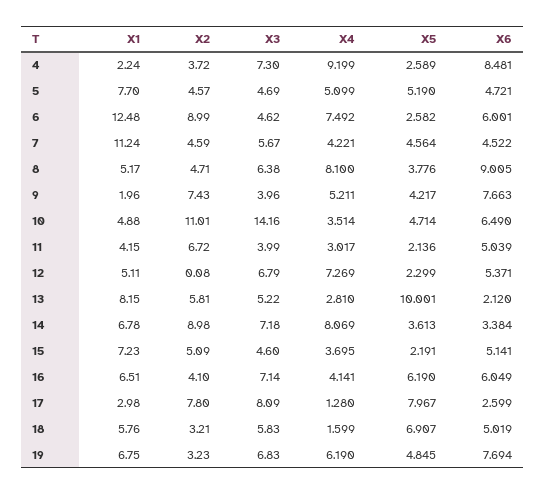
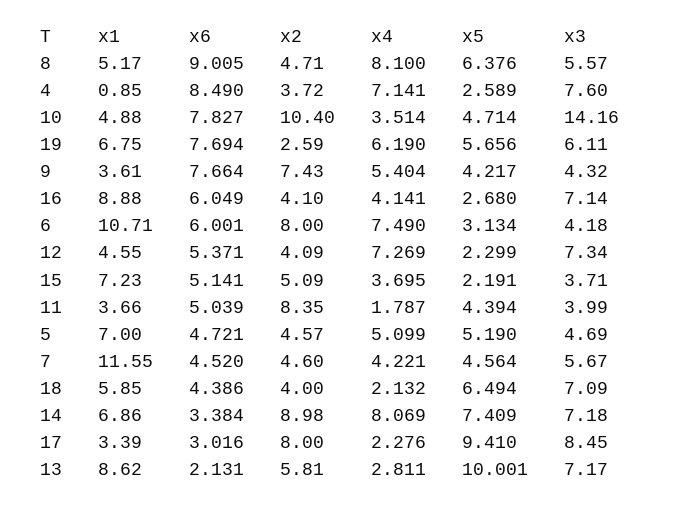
X1, 4: 2.24 -> 0.85
X3, 4: 7.3 -> 7.6
X4, 4: 9.199 -> 7.141
X6, 4: 8.481 -> 8.49
X1, 5: 7.7 -> 7
X1, 6: 12.48 -> 10.71
X2, 6: 8.99 -> 8
X3, 6: 4.62 -> 4.18
X4, 6: 7.492 -> 7.49
X5, 6: 2.582 -> 3.134
X1, 7: 11.24 -> 11.55
X2, 7: 4.59 -> 4.6
X6, 7: 4.522 -> 4.52
X3, 8: 6.38 -> 5.57
X5, 8: 3.776 -> 6.376
X1, 9: 1.96 -> 3.61
X3, 9: 3.96 -> 4.32
X4, 9: 5.211 -> 5.404
X6, 9: 7.663 -> 7.664
X2, 10: 11.01 -> 10.4
X6, 10: 6.49 -> 7.827
X1, 11: 4.15 -> 3.66
X2, 11: 6.72 -> 8.35
X4, 11: 3.017 -> 1.787
X5, 11: 2.136 -> 4.394
X1, 12: 5.11 -> 4.55
X2, 12: 0.08 -> 4.09
X3, 12: 6.79 -> 7.34
X1, 13: 8.15 -> 8.62
X3, 13: 5.22 -> 7.17
X4, 13: 2.81 -> 2.811
X6, 13: 2.12 -> 2.131
X1, 14: 6.78 -> 6.86
X5, 14: 3.613 -> 7.409
X3, 15: 4.6 -> 3.71
X1, 16: 6.51 -> 8.88
X5, 16: 6.19 -> 2.68
X1, 17: 2.98 -> 3.39
X2, 17: 7.8 -> 8
X3, 17: 8.09 -> 8.45
X4, 17: 1.28 -> 2.276
X5, 17: 7.967 -> 9.41
X6, 17: 2.599 -> 3.016
X1, 18: 5.76 -> 5.85
X2, 18: 3.21 -> 4
X3, 18: 5.83 -> 7.09
X4, 18: 1.599 -> 2.132
X5, 18: 6.907 -> 6.494
X6, 18: 5.019 -> 4.386
X2, 19: 3.23 -> 2.59
X3, 19: 6.83 -> 6.11
X5, 19: 4.845 -> 5.656

